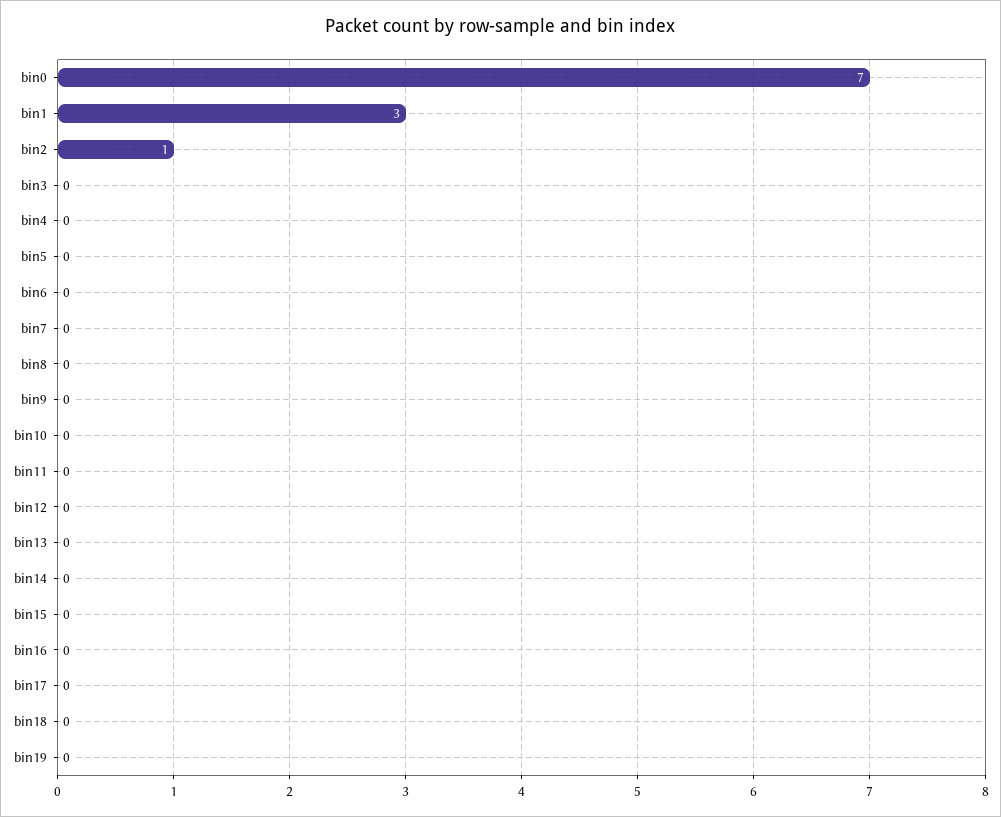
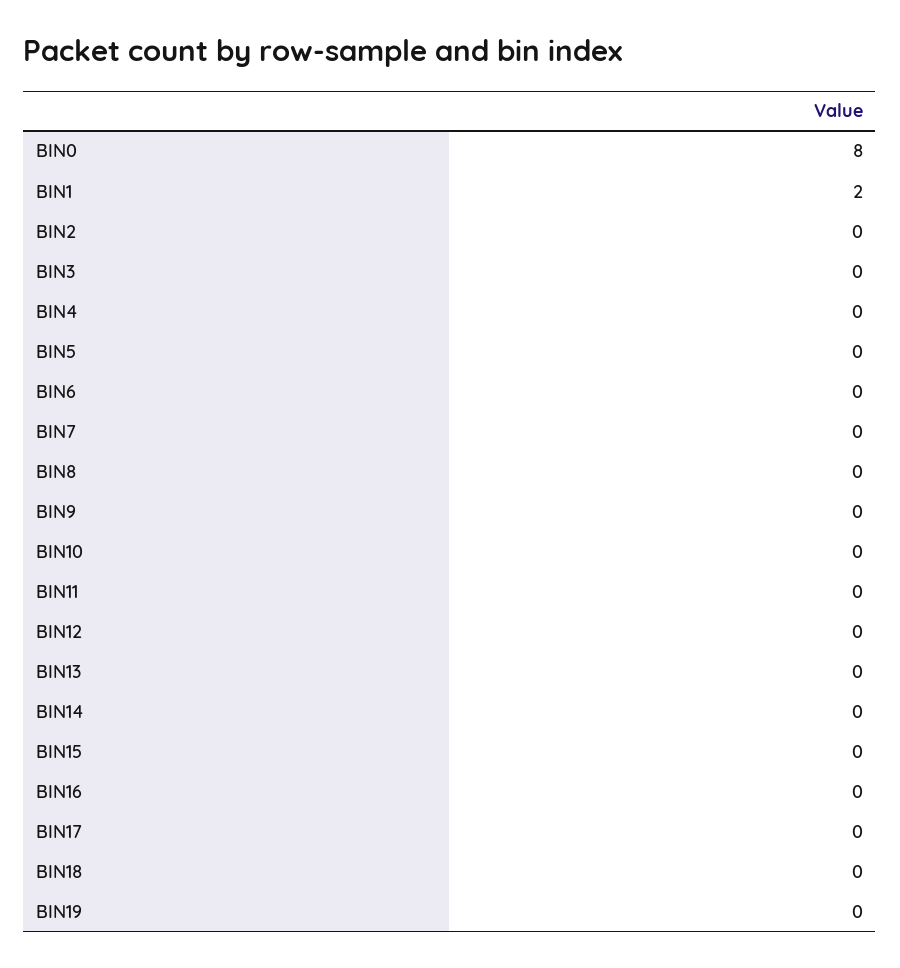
bin0: 7 -> 8
bin1: 3 -> 2
bin2: 1 -> 0

